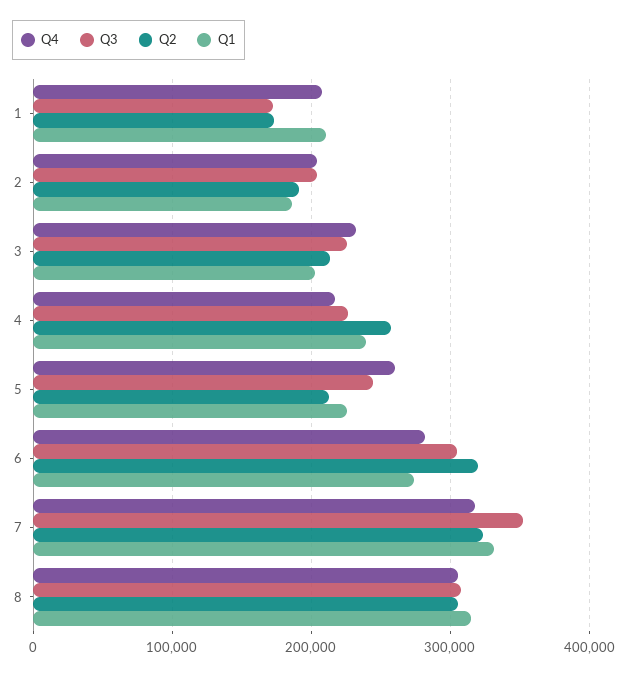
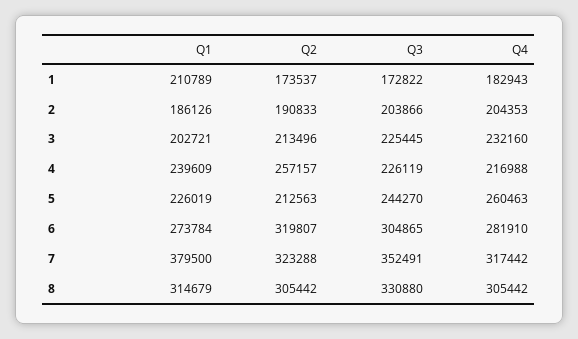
Q4, 1: 210000 -> 182943
Q1, 7: 330000 -> 379500
Q3, 8: 310000 -> 330880

